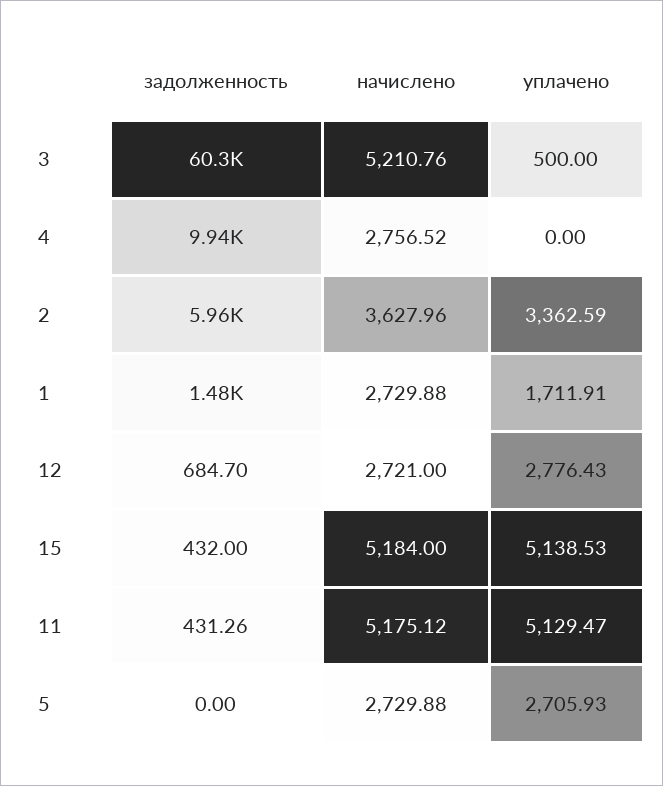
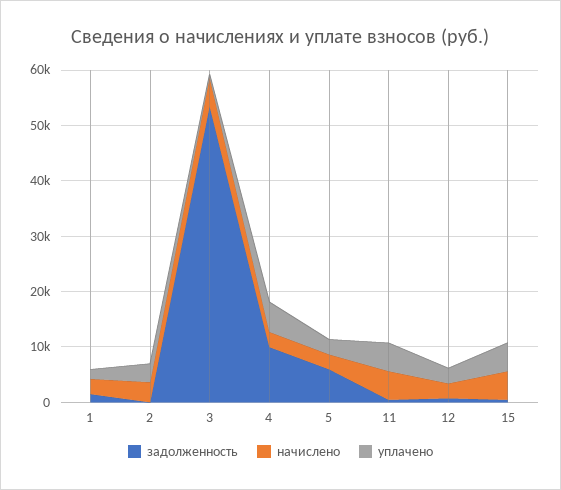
задолженность, 3: 60300 -> 54000
уплачено, 4: 0 -> 6000
задолженность, 2: 5960 -> 0
задолженность, 5: 0 -> 6000

